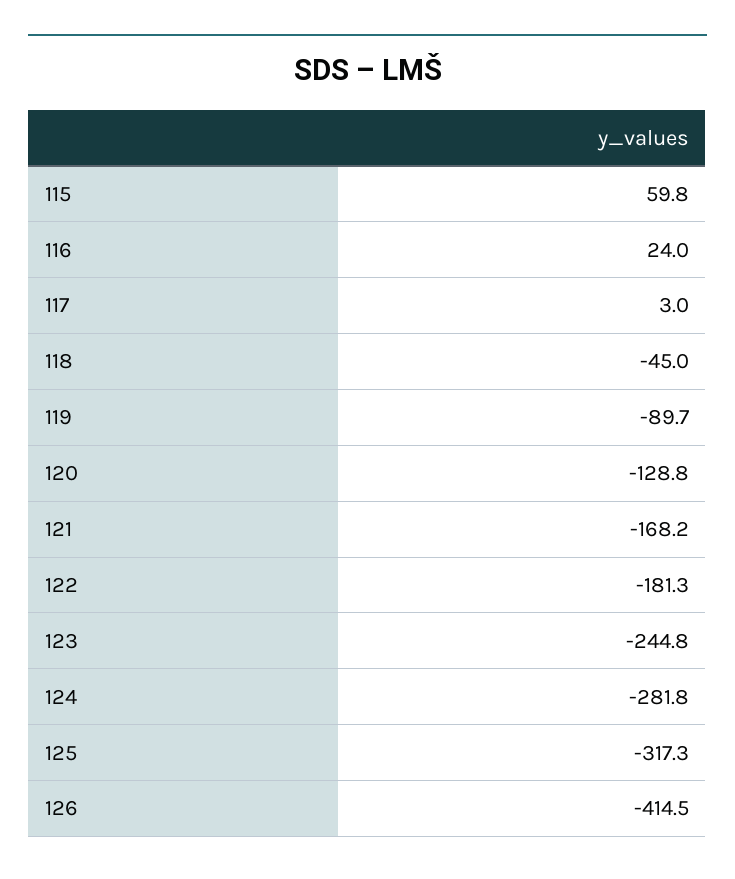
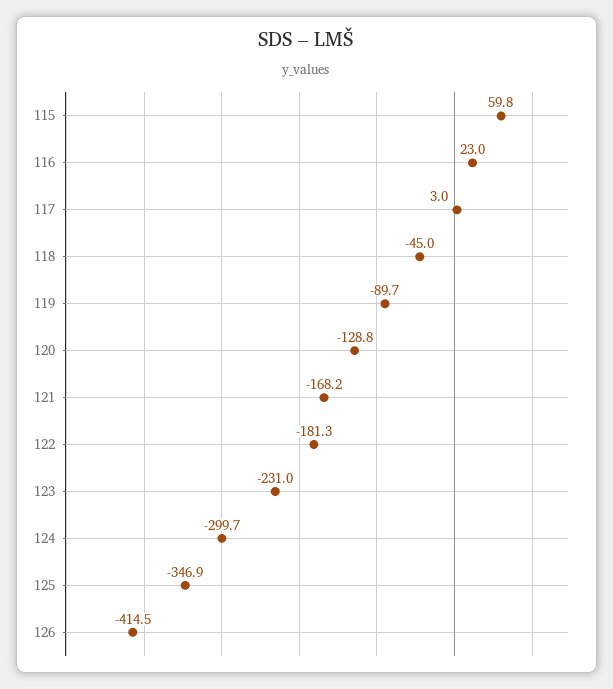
116: 24 -> 23
123: -244.8 -> -231
124: -281.8 -> -299.7
125: -317.3 -> -346.9

